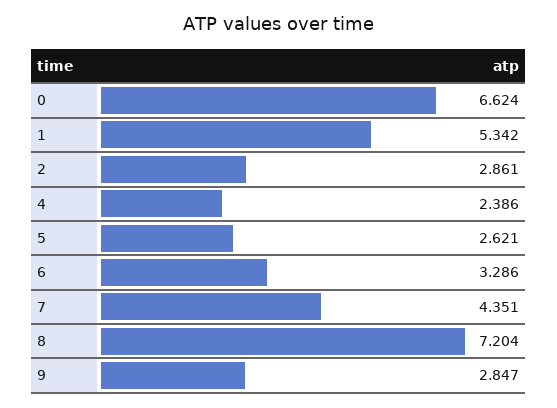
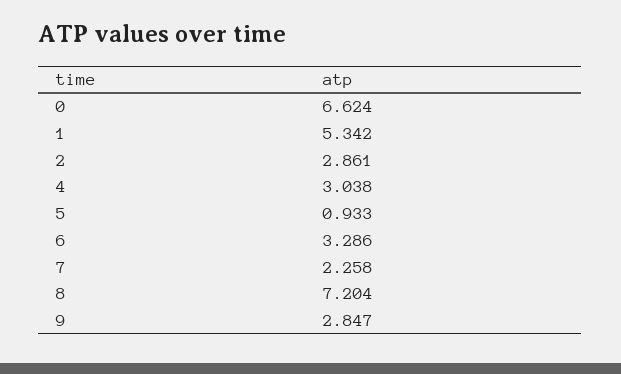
4: 2.386 -> 3.038
5: 2.621 -> 0.933
7: 4.351 -> 2.258

